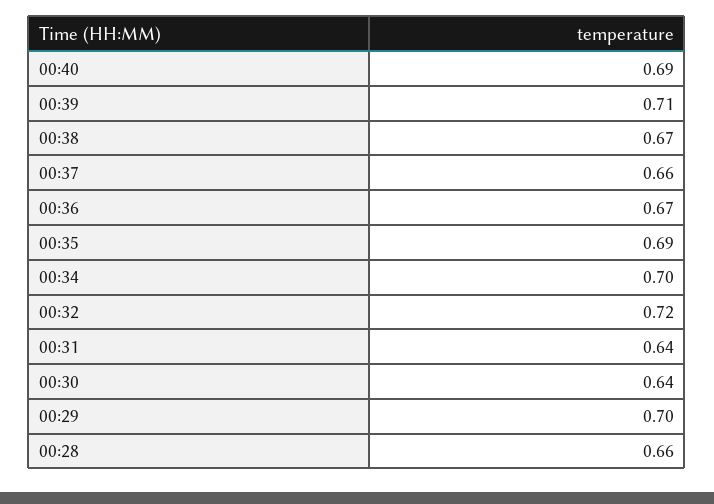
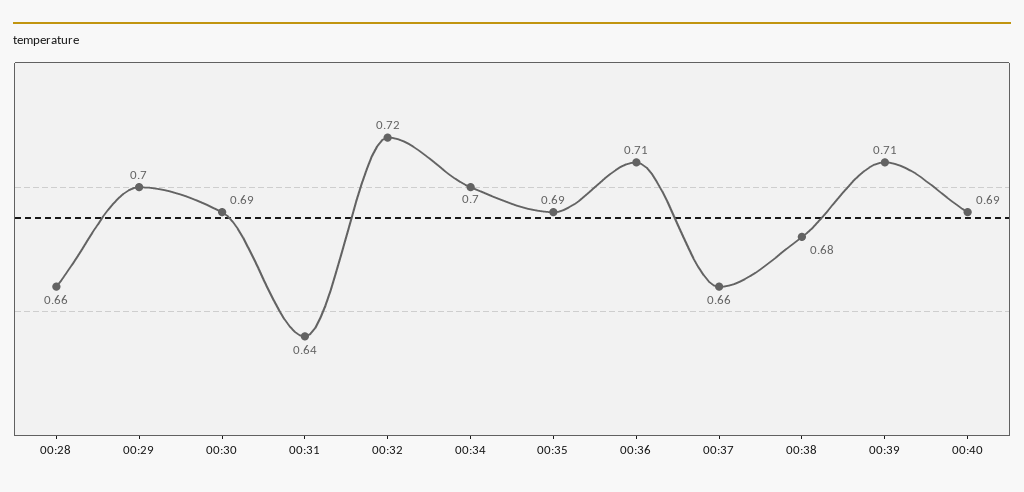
00:38: 0.67 -> 0.68
00:36: 0.67 -> 0.71
00:30: 0.64 -> 0.69

